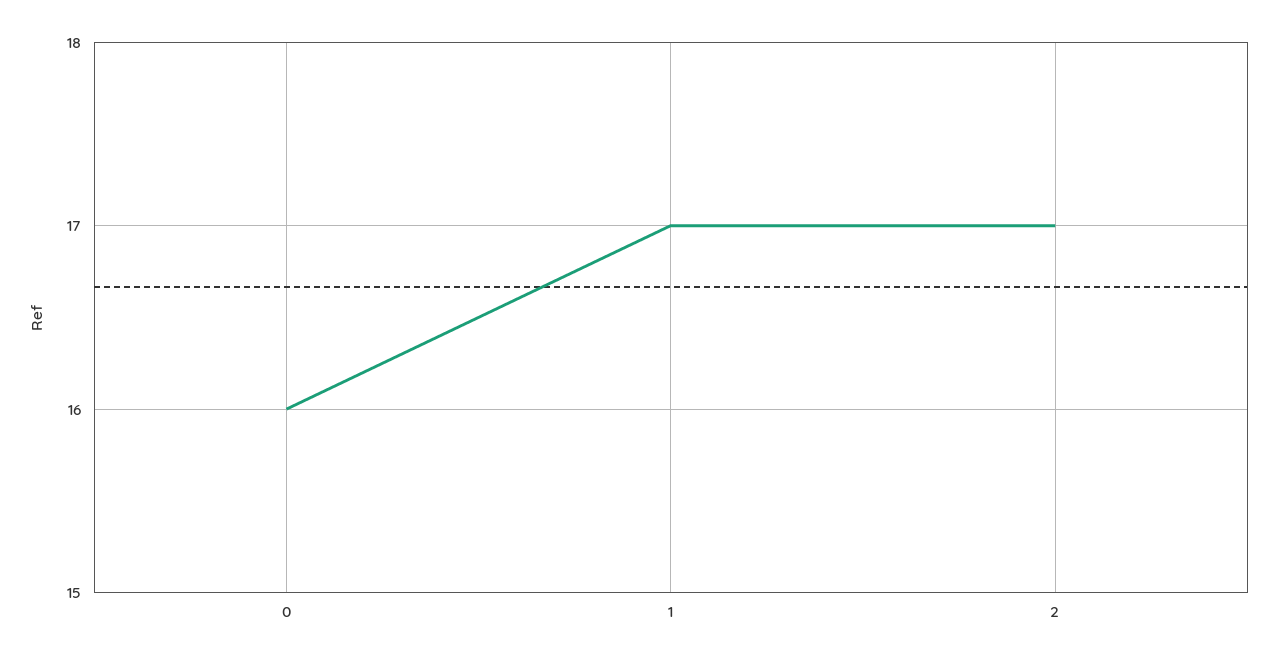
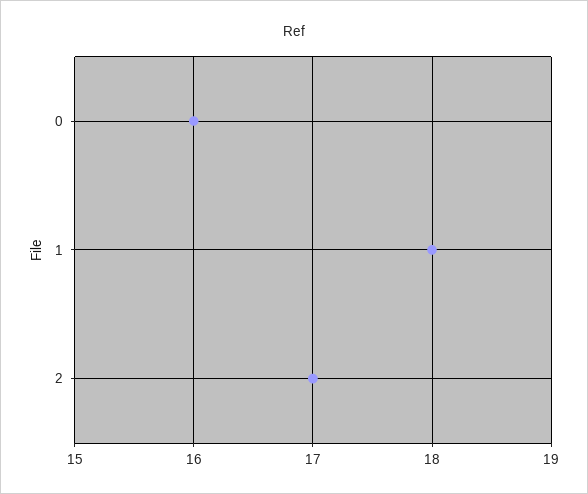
1: 17 -> 18

